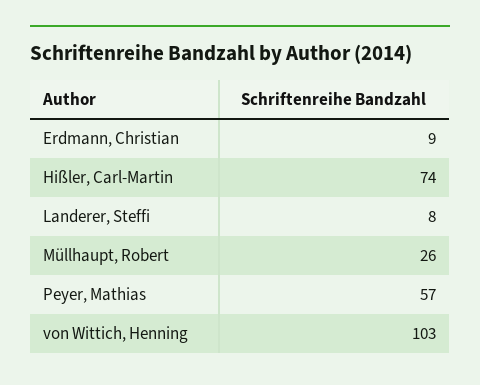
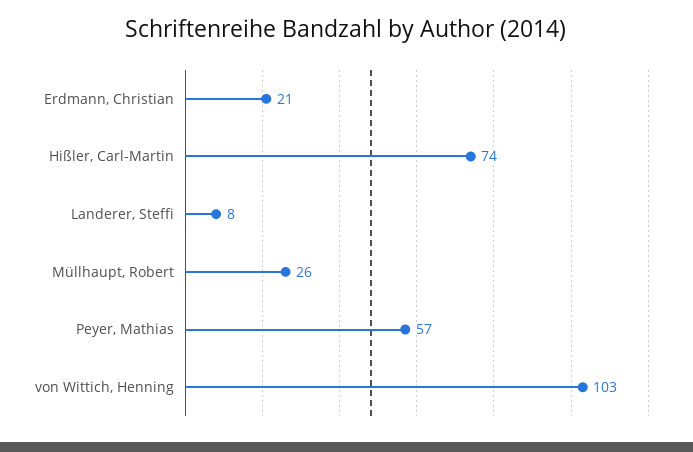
Erdmann, Christian: 9 -> 21

